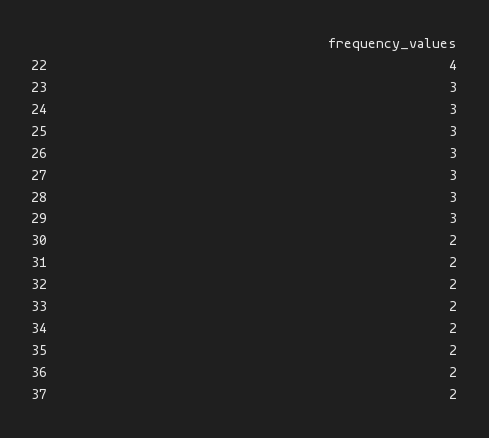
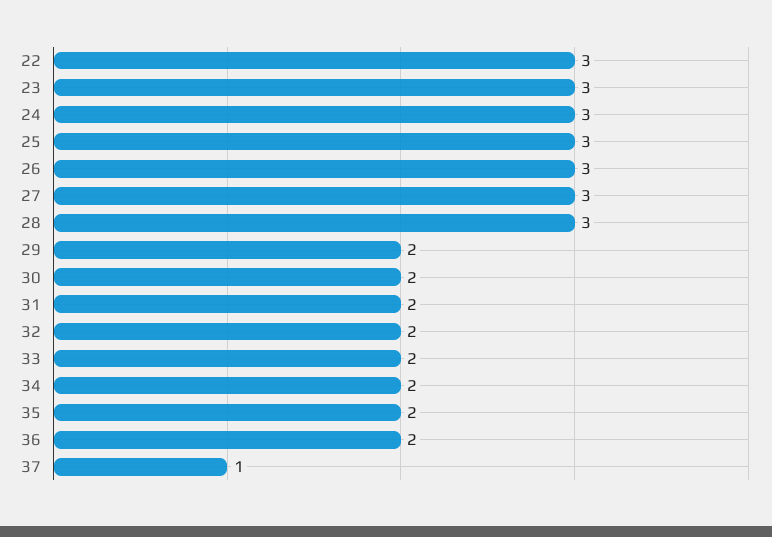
22: 4 -> 3
29: 3 -> 2
37: 2 -> 1

